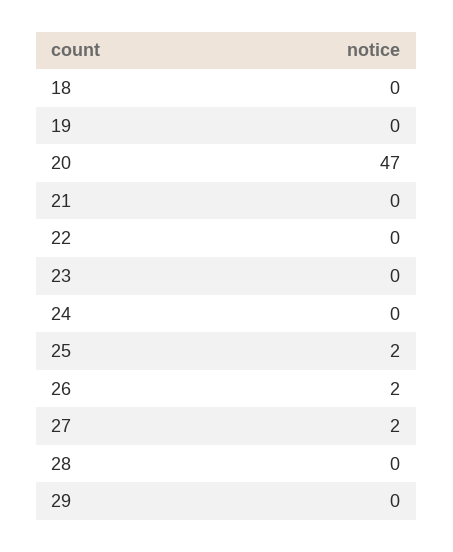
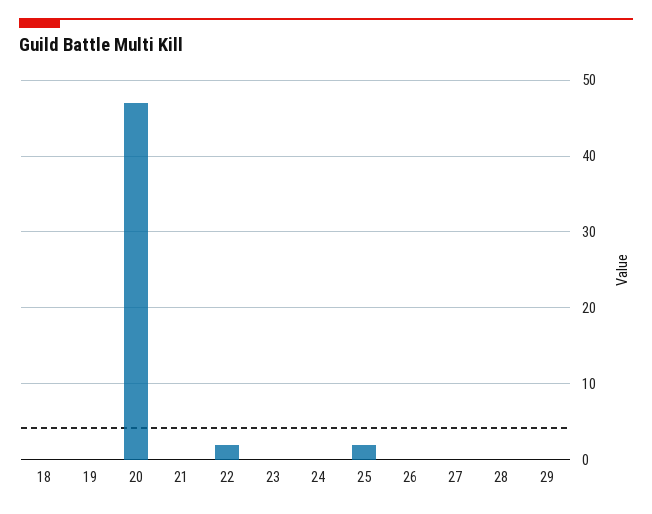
22: 0 -> 2
26: 2 -> 0
27: 2 -> 0

